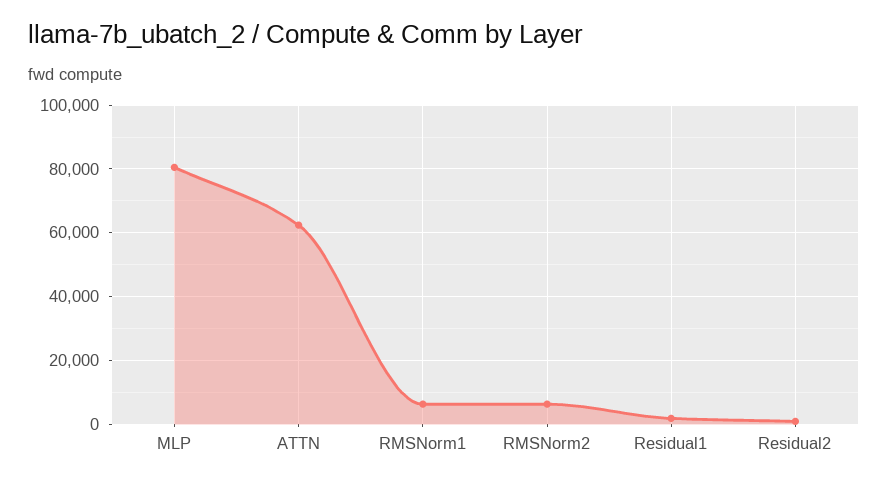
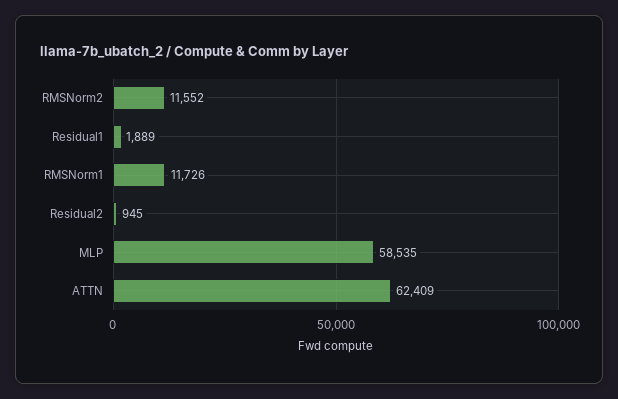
MLP: 80000 -> 58535
RMSNorm1: 6000 -> 11726
RMSNorm2: 6000 -> 11552

